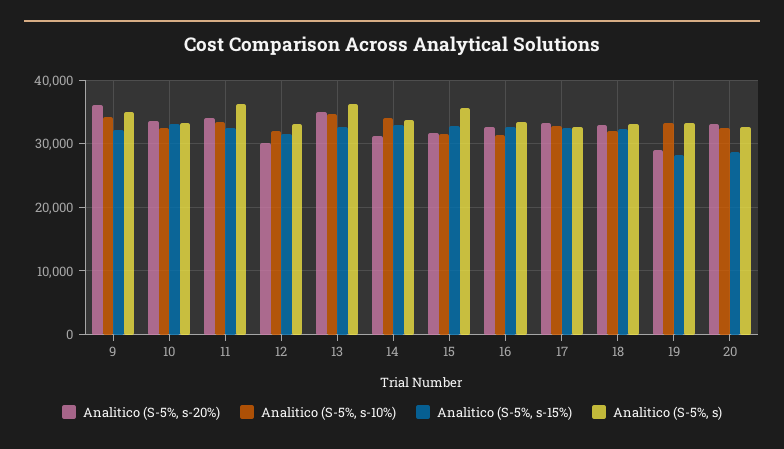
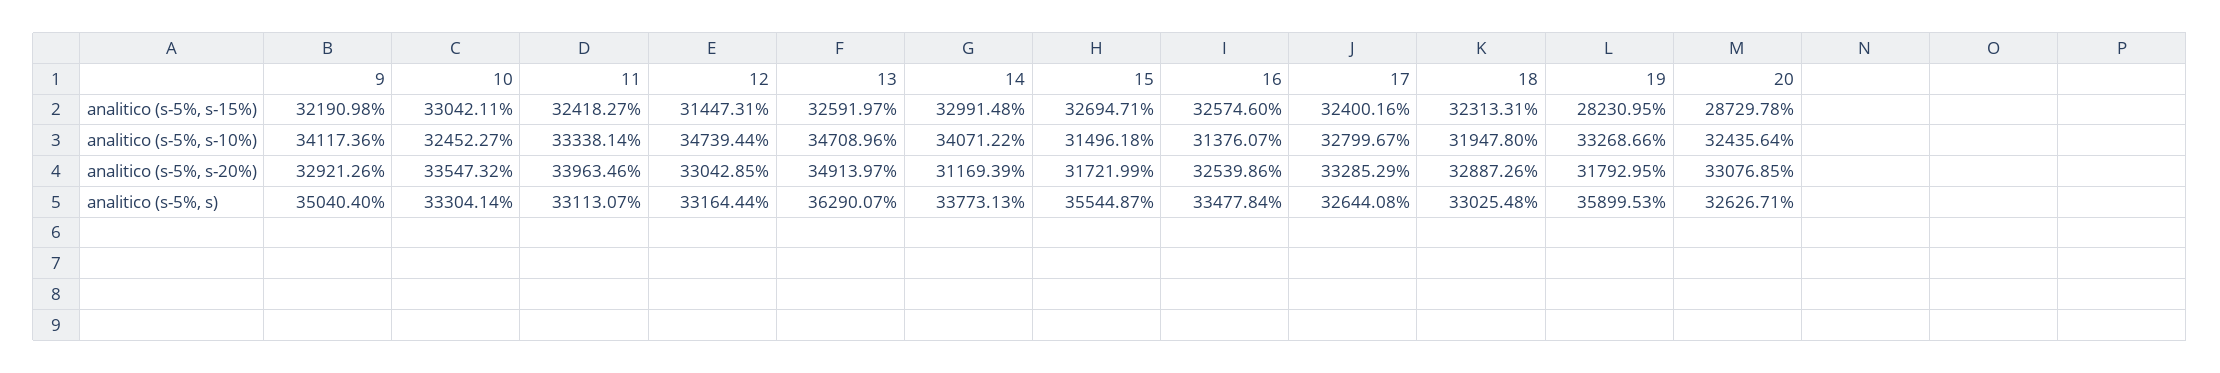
Analitico (S-5%, s-20%), 9: 36000 -> 32921.26
Analitico (S-5%, s), 11: 36000 -> 33113.07
Analitico (S-5%, s-20%), 12: 30000 -> 33042.85
Analitico (S-5%, s-10%), 12: 32000 -> 34739.44
Analitico (S-5%, s-20%), 19: 29000 -> 31792.95
Analitico (S-5%, s), 19: 33000 -> 35899.53

